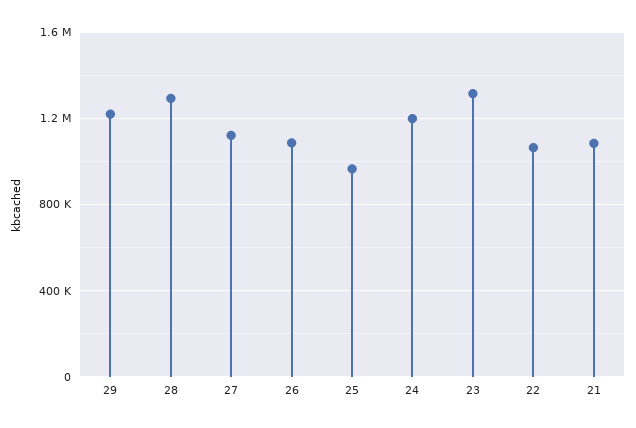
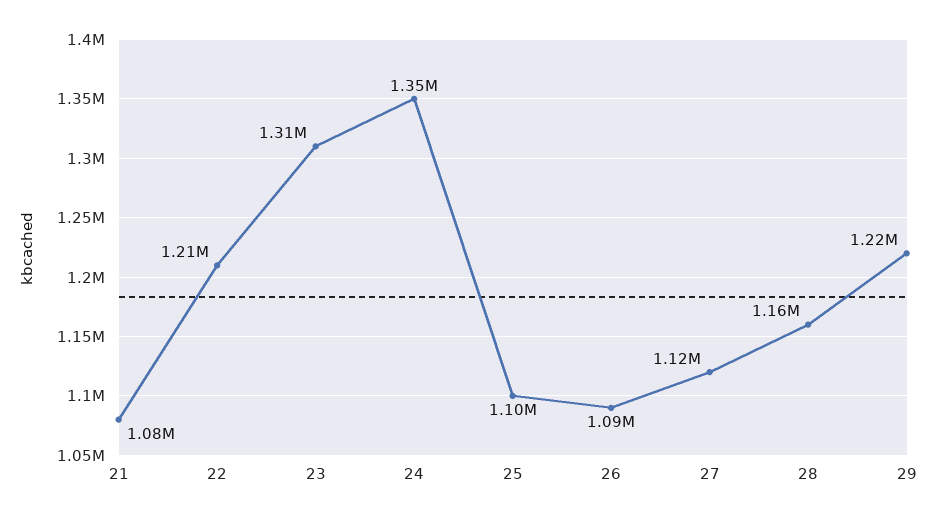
28: 1300000 -> 1160000
25: 950000 -> 1100000
24: 1200000 -> 1350000
22: 1050000 -> 1210000

